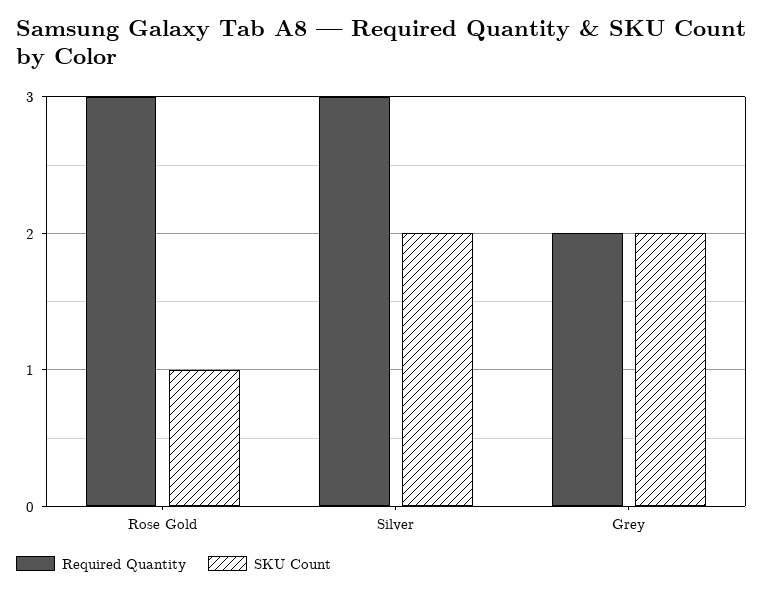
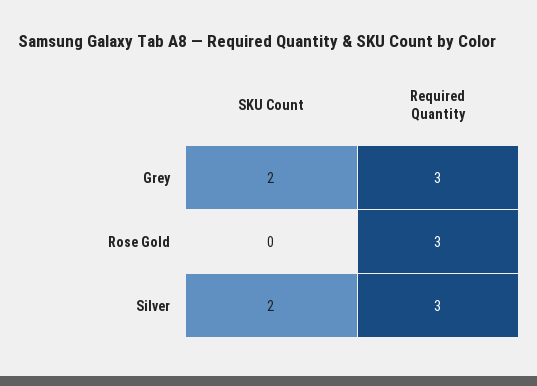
SKU Count, Rose Gold: 1 -> 0
Required Quantity, Grey: 2 -> 3

